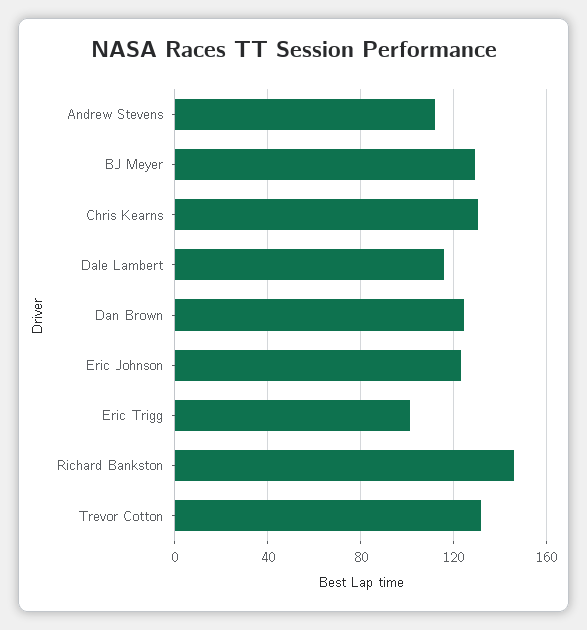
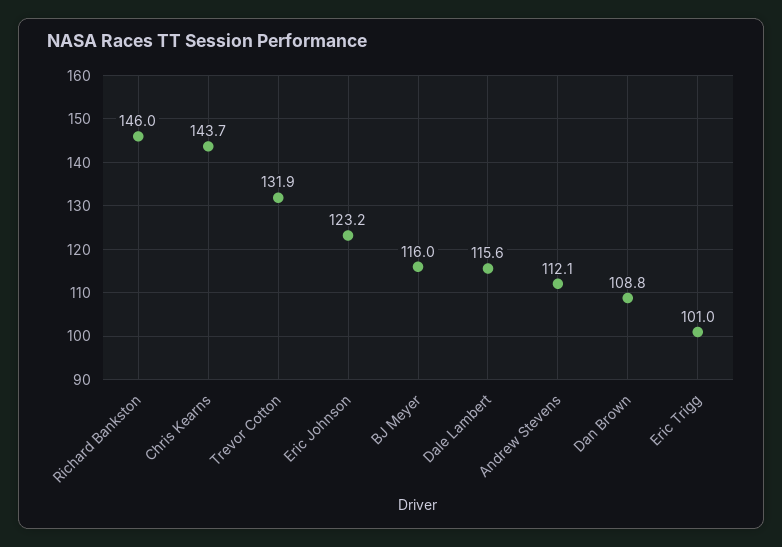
BJ Meyer: 130 -> 116
Chris Kearns: 130 -> 143.7
Dan Brown: 125 -> 108.8

